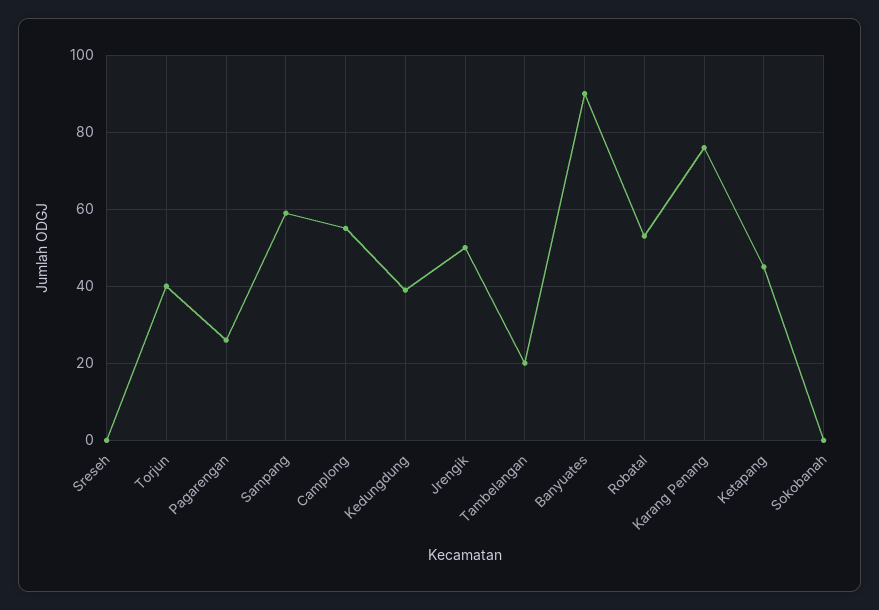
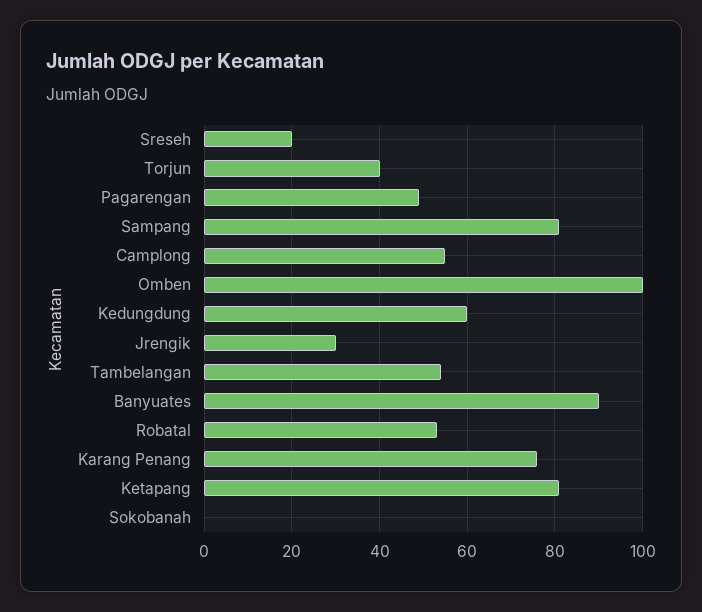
Sreseh: 0 -> 20
Pagarengan: 25 -> 50
Sampang: 60 -> 80
Kedungdung: 40 -> 60
Jrengik: 50 -> 30
Tambelangan: 20 -> 55
Ketapang: 45 -> 80
Omben: none -> 100

